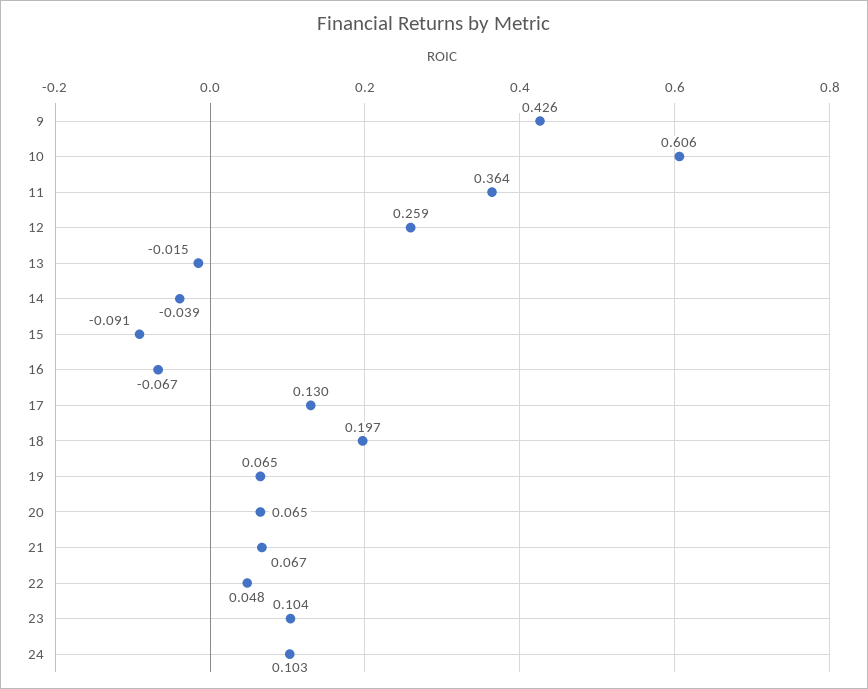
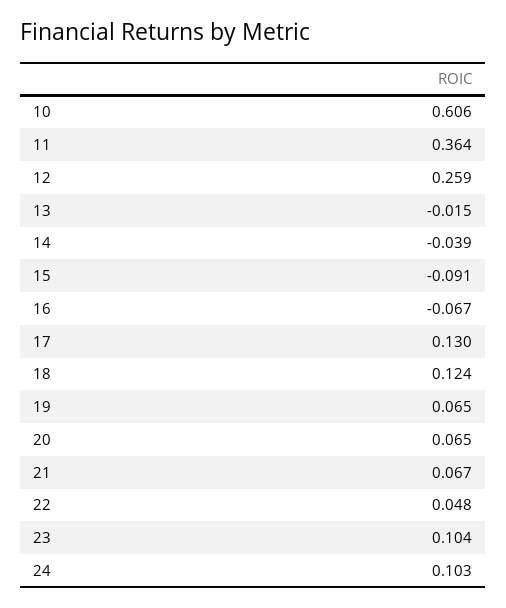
9: 0.426 -> none
18: 0.197 -> 0.124

